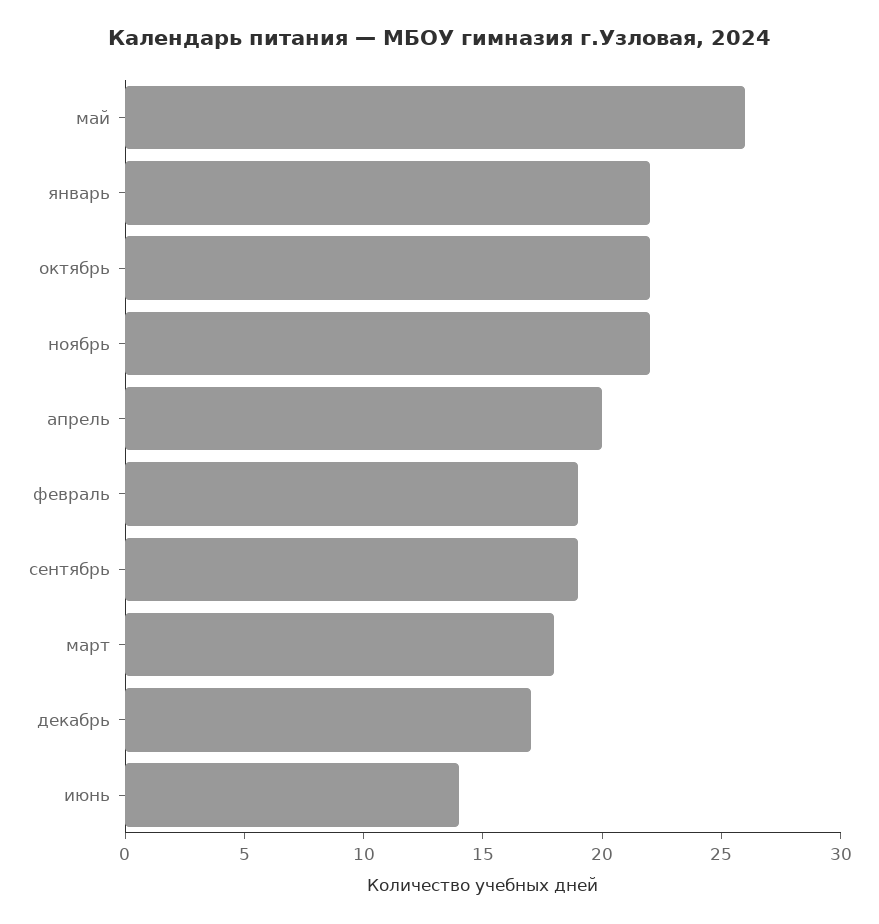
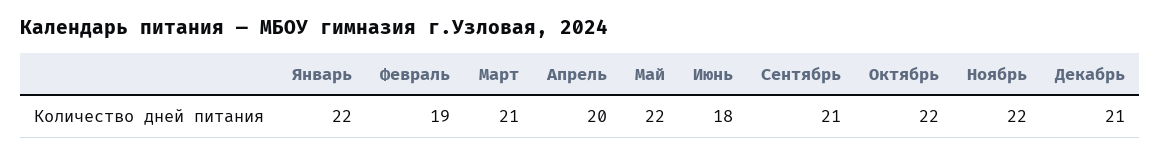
май: 26 -> 22
сентябрь: 19 -> 21
март: 18 -> 21
декабрь: 17 -> 21
июнь: 14 -> 18

